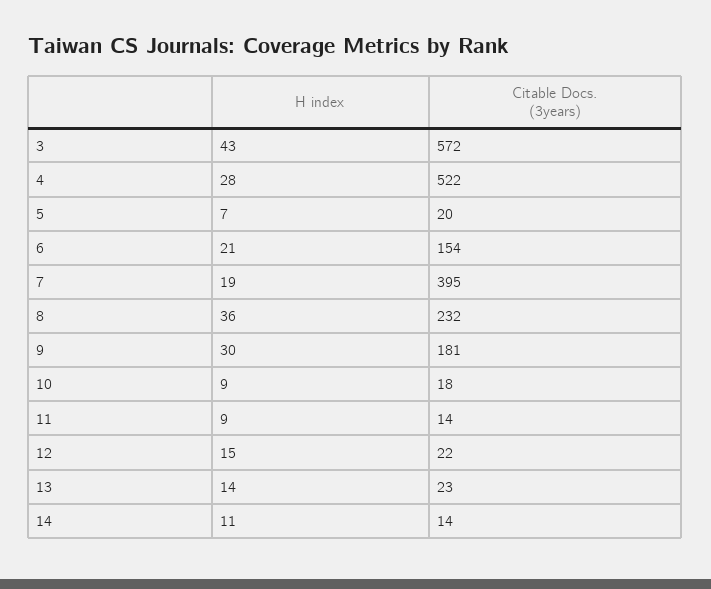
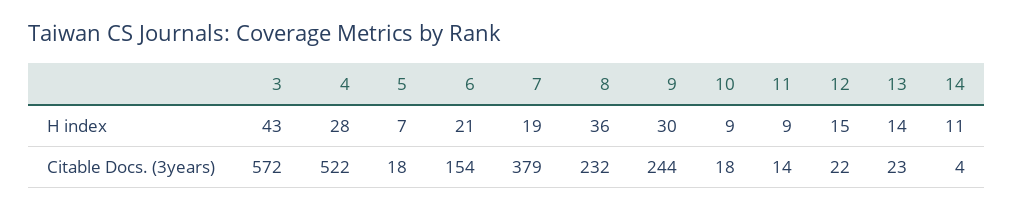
Citable Docs. (3years), 5: 20 -> 18
Citable Docs. (3years), 7: 395 -> 379
Citable Docs. (3years), 9: 181 -> 244
Citable Docs. (3years), 14: 14 -> 4

